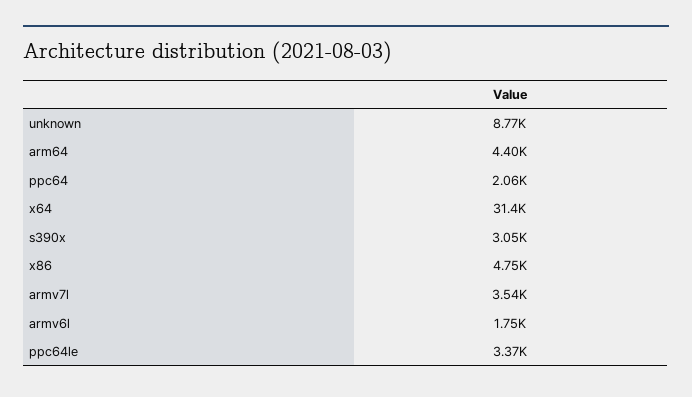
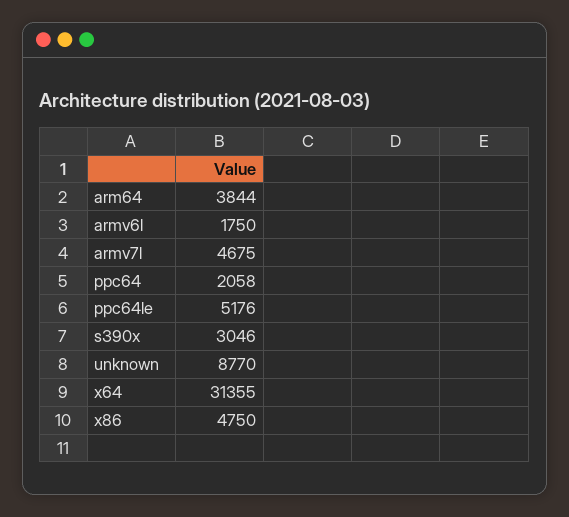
arm64: 4400 -> 3844
armv7l: 3540 -> 4675
ppc64le: 3370 -> 5176

